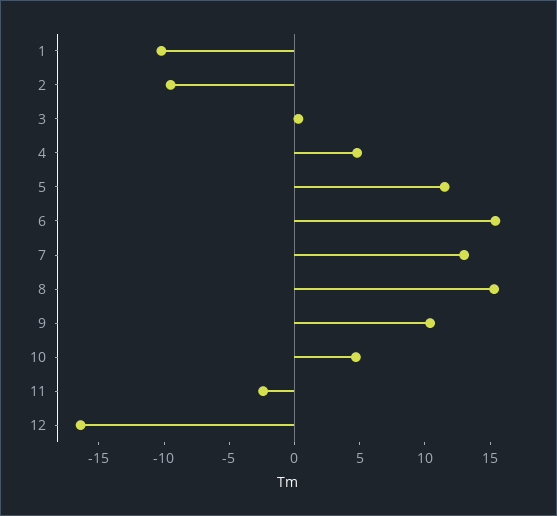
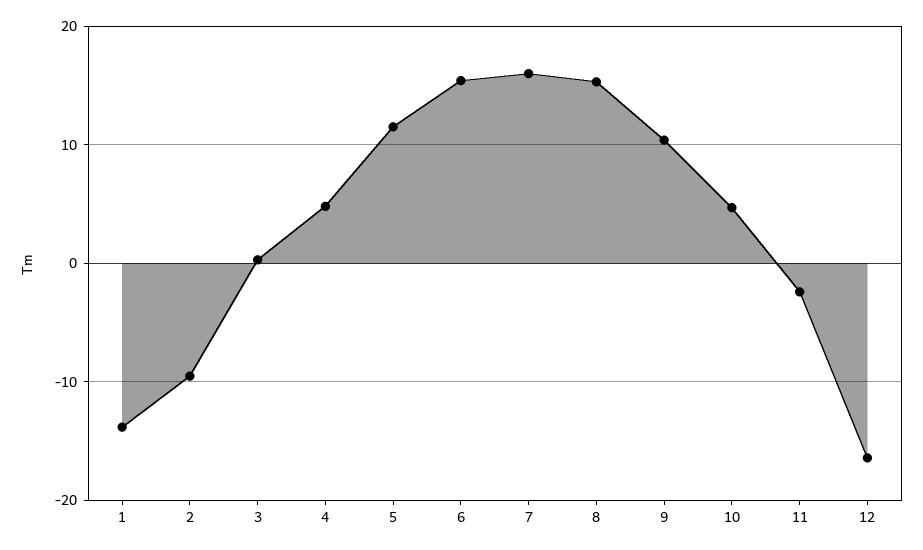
1: -10 -> -14
7: 13 -> 16

